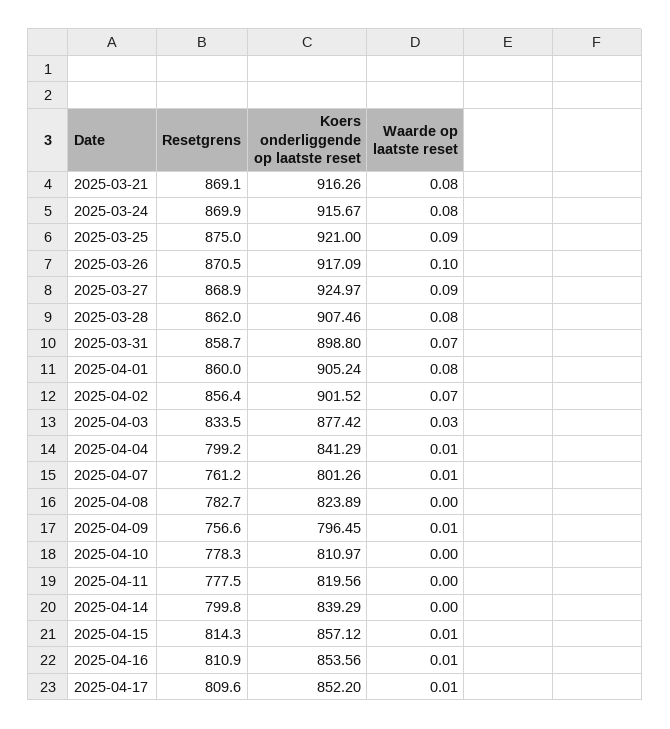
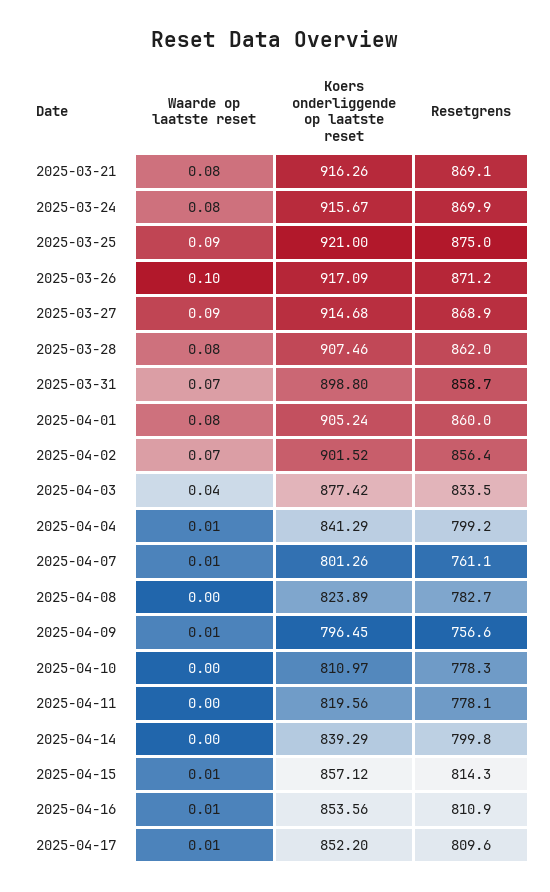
Resetgrens, 2025-03-26: 870.5 -> 871.2
Koers onderliggende op laatste reset, 2025-03-27: 924.97 -> 914.68
Waarde op laatste reset, 2025-04-03: 0.03 -> 0.04
Resetgrens, 2025-04-07: 761.2 -> 761.1
Resetgrens, 2025-04-11: 777.5 -> 778.1

